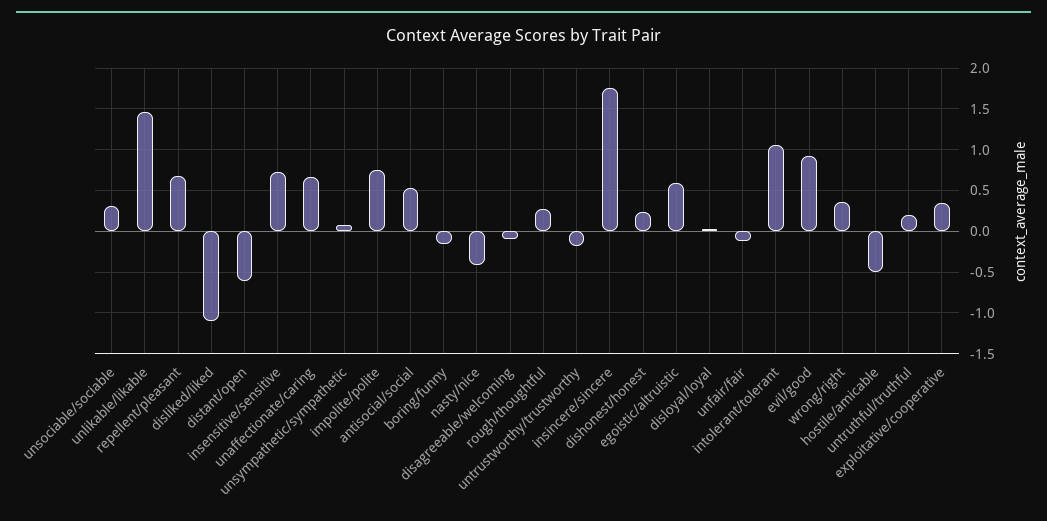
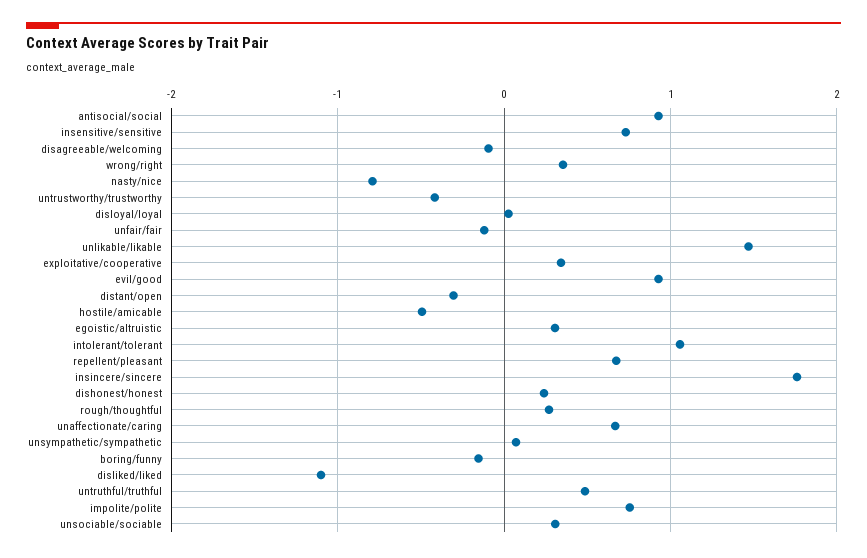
distant/open: -0.6 -> -0.3
antisocial/social: 0.5 -> 0.9
nasty/nice: -0.4 -> -0.8
untrustworthy/trustworthy: -0.2 -> -0.4
egoistic/altruistic: 0.6 -> 0.3
untruthful/truthful: 0.2 -> 0.5

